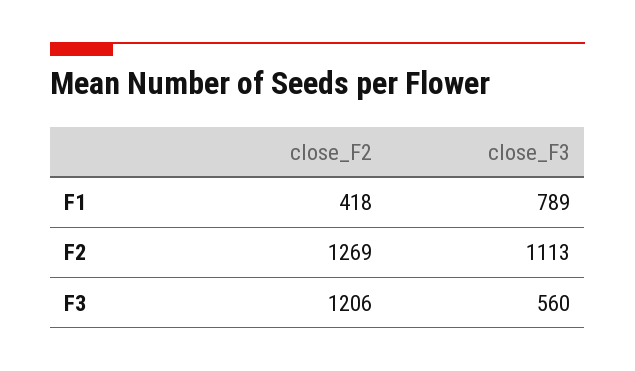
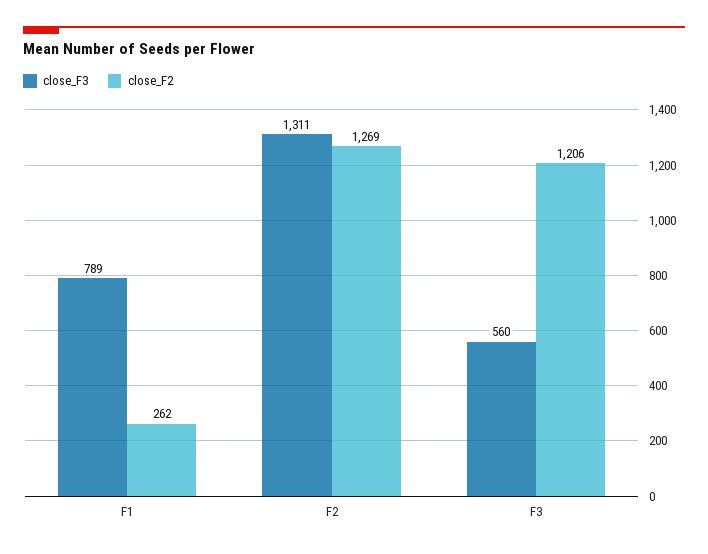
close_F2, F1: 418 -> 262
close_F3, F2: 1113 -> 1311

